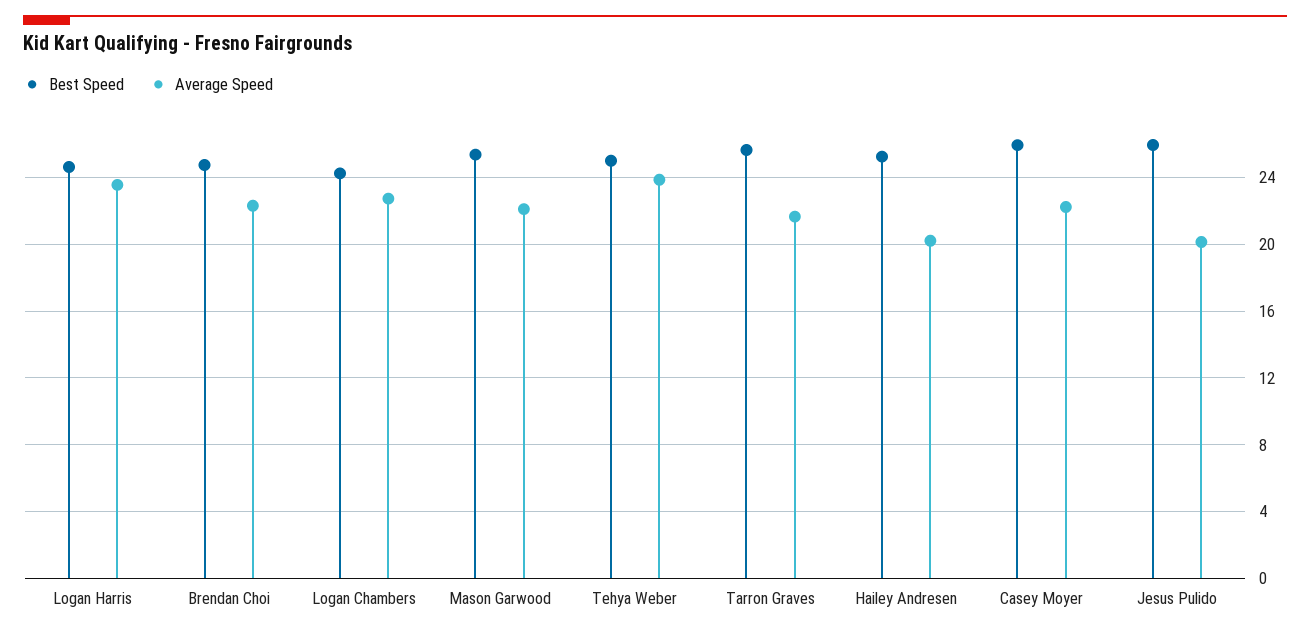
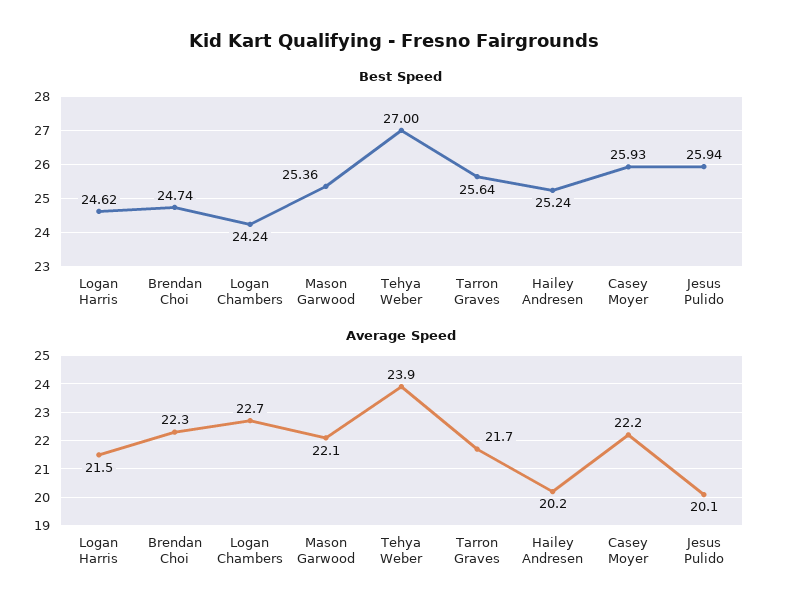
Average Speed, Logan Harris: 23.5 -> 21.5
Best Speed, Tehya Weber: 25 -> 27

